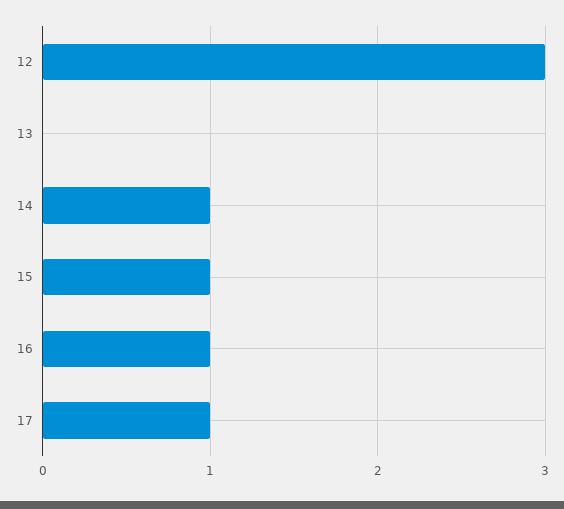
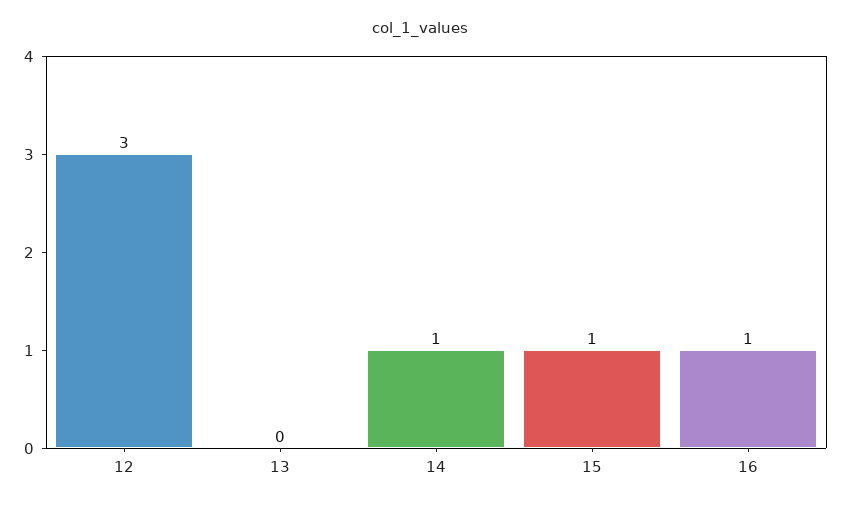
17: 1 -> none

